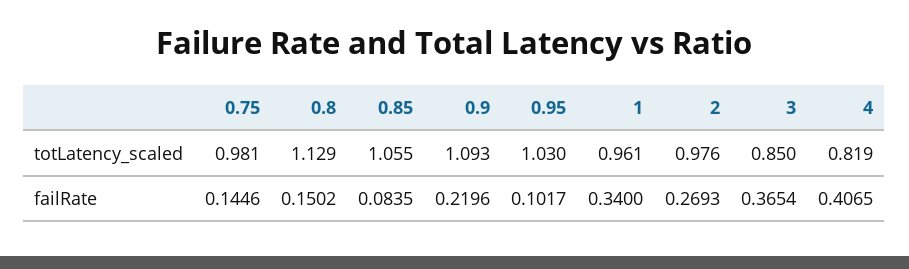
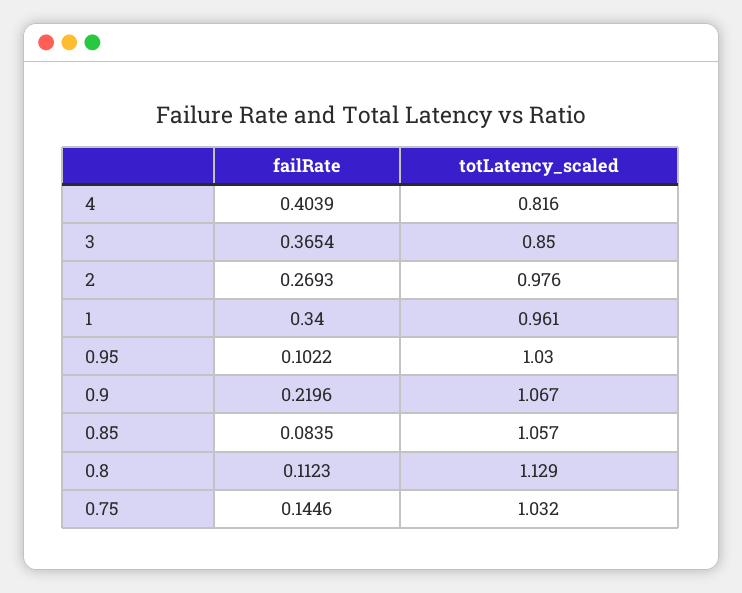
0.75, totLatency_scaled: 0.981 -> 1.032
0.85, totLatency_scaled: 1.055 -> 1.057
0.9, totLatency_scaled: 1.093 -> 1.067
4, totLatency_scaled: 0.819 -> 0.816
0.8, failRate: 0.1502 -> 0.1123
0.95, failRate: 0.1017 -> 0.1022
4, failRate: 0.4065 -> 0.4039

